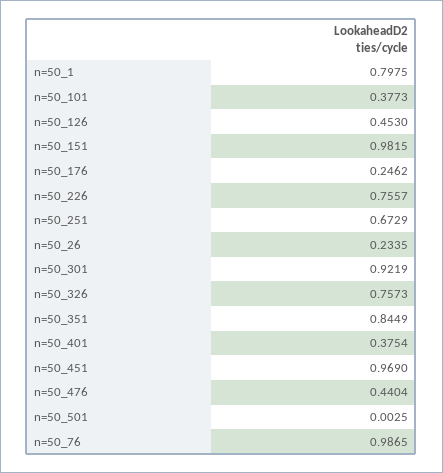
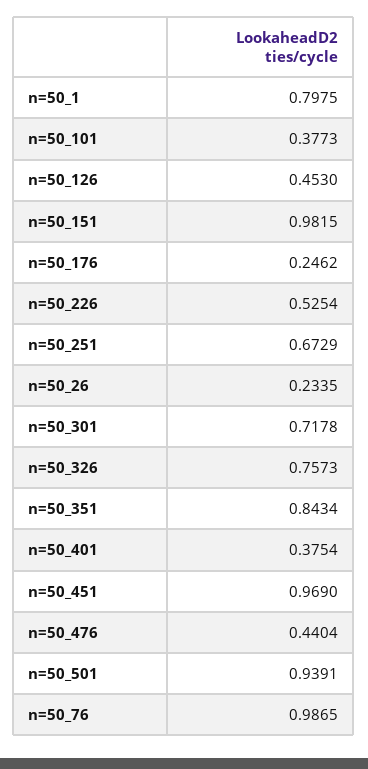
n=50_226: 0.7557 -> 0.5254
n=50_301: 0.9219 -> 0.7178
n=50_351: 0.8449 -> 0.8434
n=50_501: 0.0025 -> 0.9391

